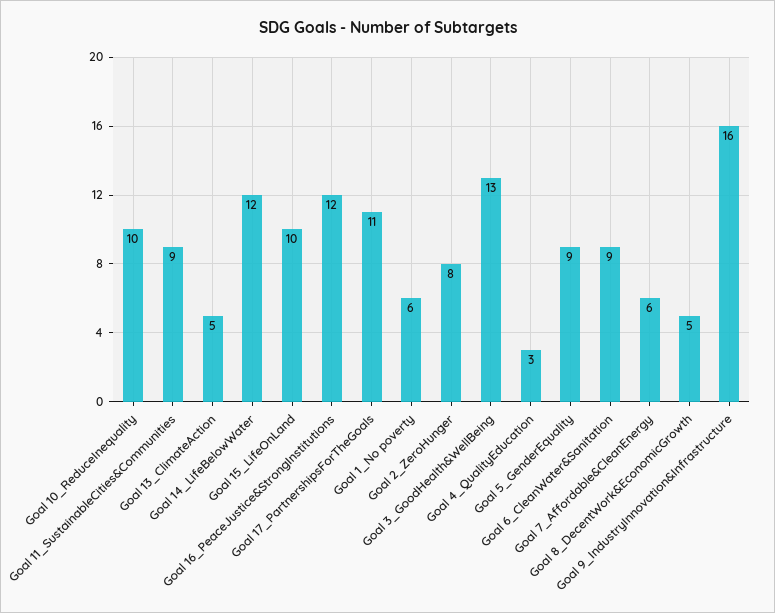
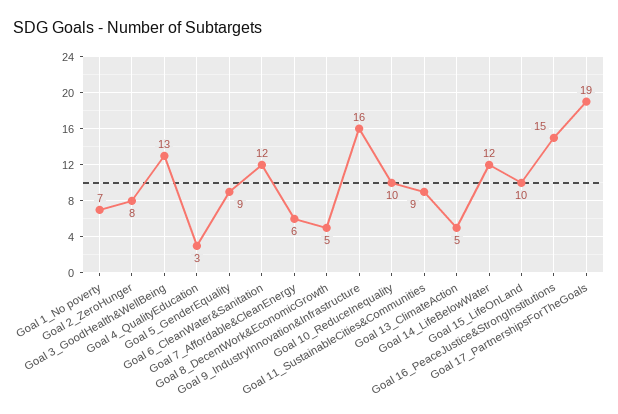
Goal 16_PeaceJustice&StrongInstitutions: 12 -> 15
Goal 17_PartnershipsForTheGoals: 11 -> 19
Goal 1_No poverty: 6 -> 7
Goal 6_CleanWater&Sanitation: 9 -> 12

